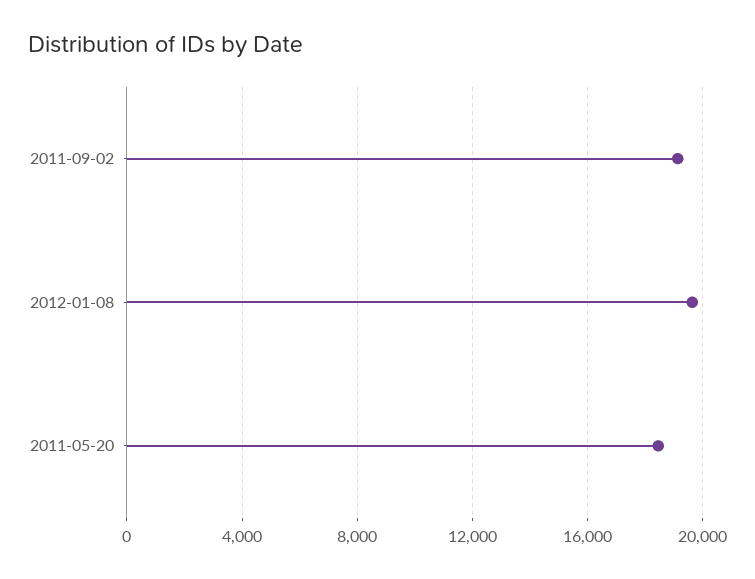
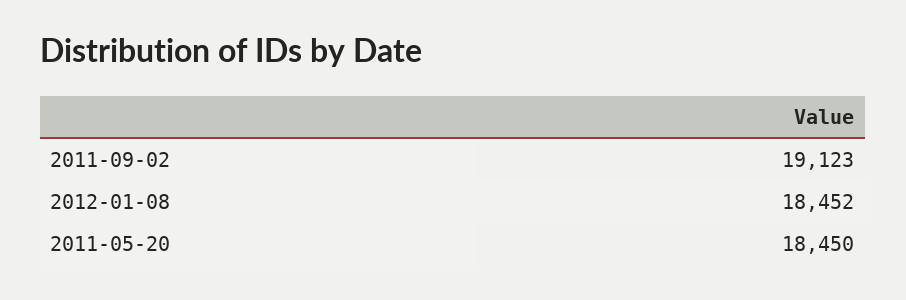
2012-01-08: 19500 -> 18452

